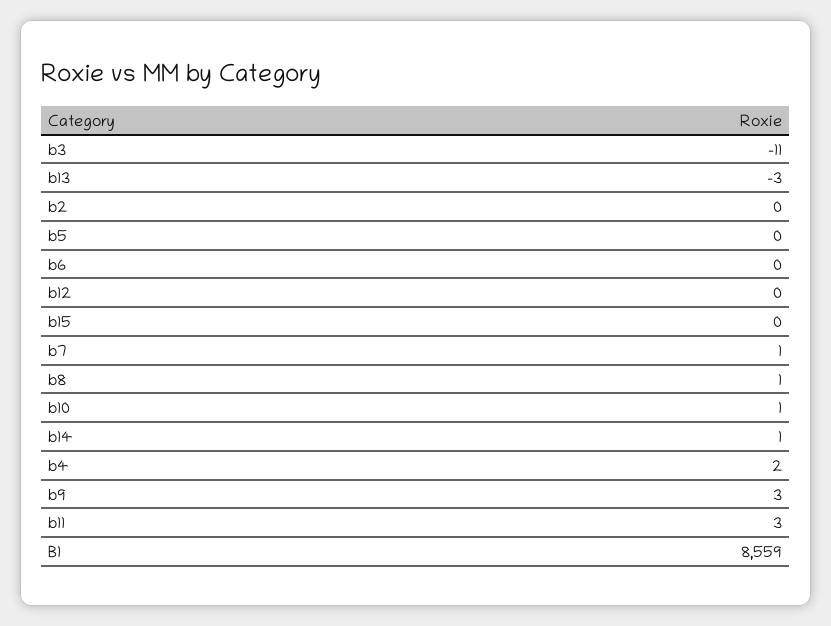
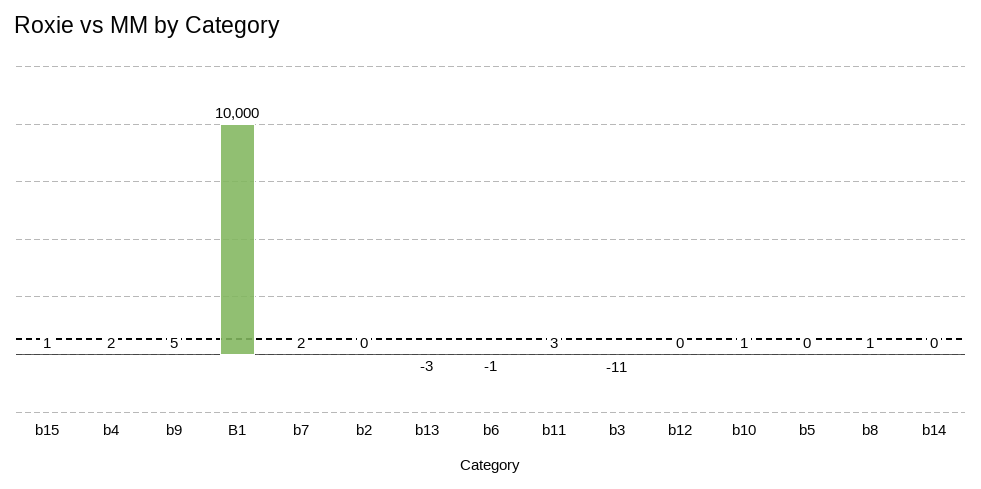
b6: 0 -> -1
b15: 0 -> 1
b7: 1 -> 2
b14: 1 -> 0
b9: 3 -> 5
B1: 8559 -> 10000

